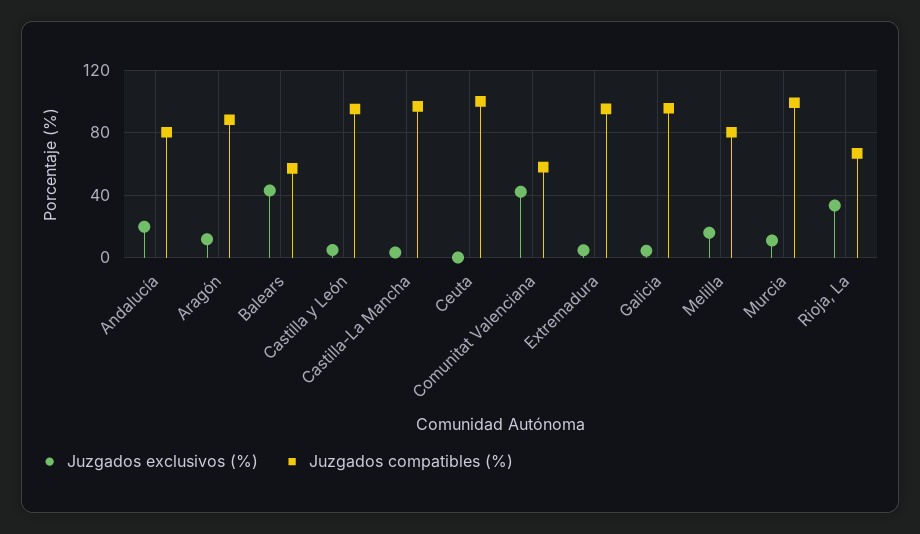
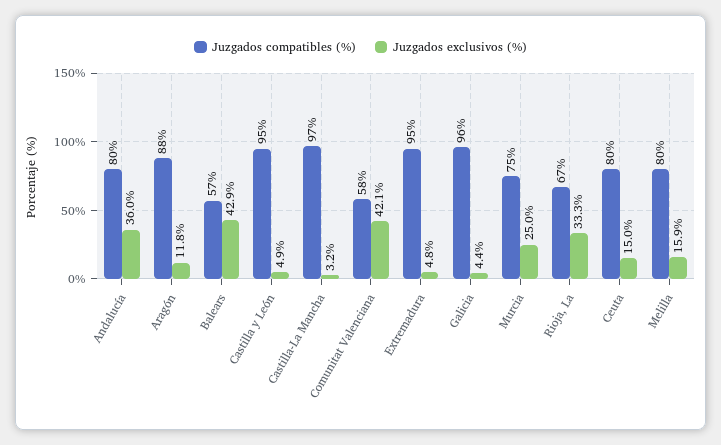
Juzgados exclusivos (%), Andalucía: 20 -> 36
Juzgados exclusivos (%), Ceuta: 0 -> 15
Juzgados compatibles (%), Ceuta: 100 -> 80
Juzgados exclusivos (%), Murcia: 10 -> 25
Juzgados compatibles (%), Murcia: 100 -> 75

